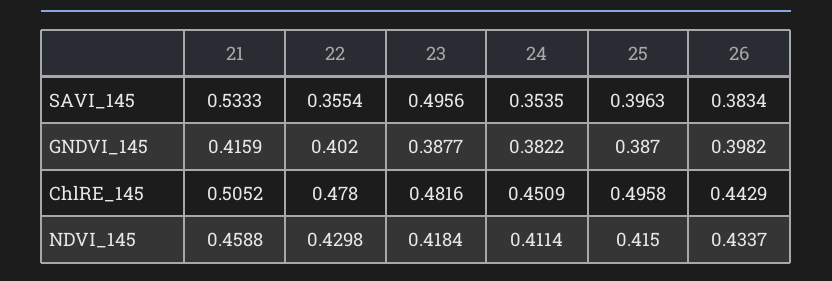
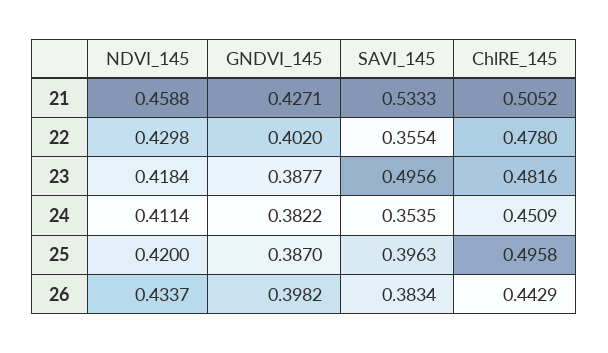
21, GNDVI_145: 0.4159 -> 0.4271
25, NDVI_145: 0.415 -> 0.42

